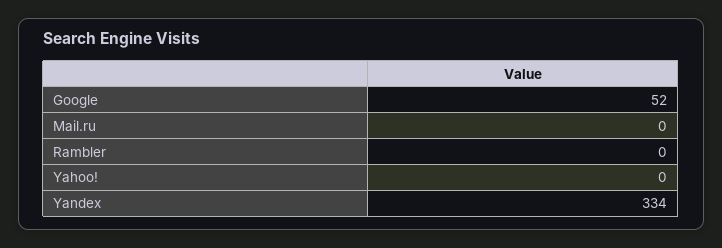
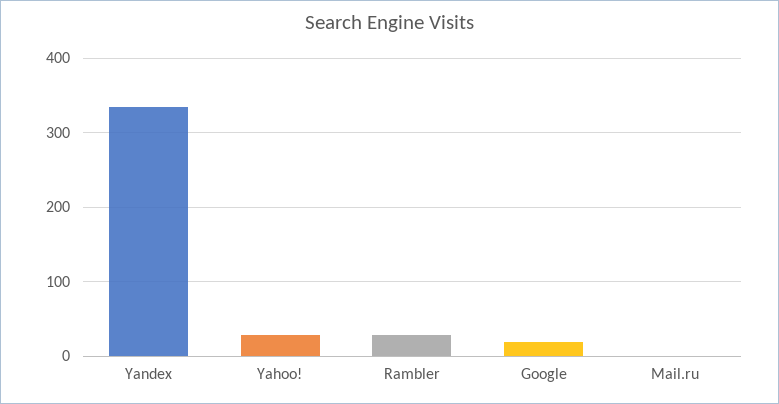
Google: 52 -> 20
Rambler: 0 -> 30
Yahoo!: 0 -> 30

